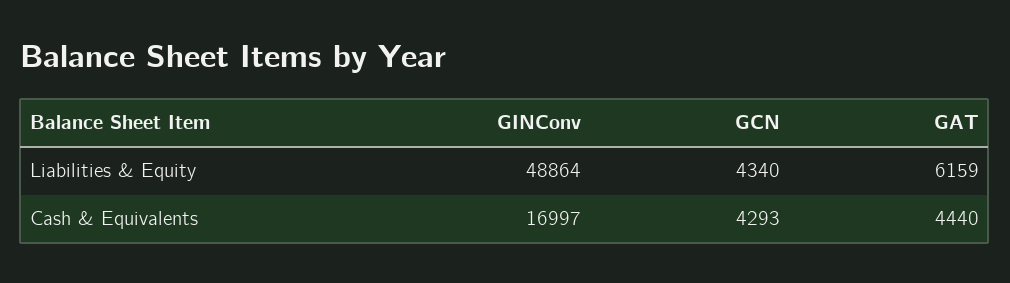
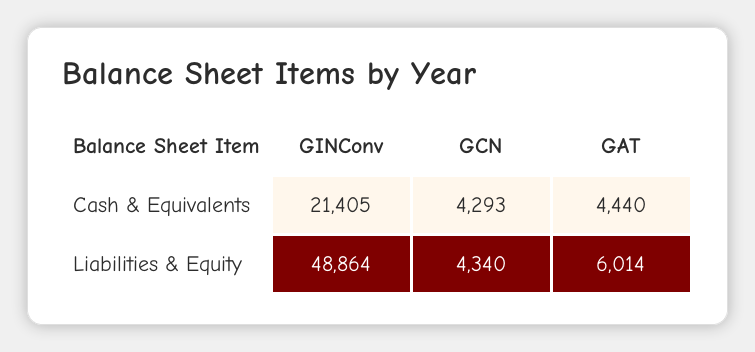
GAT, Liabilities & Equity: 6159 -> 6014
GINConv, Cash & Equivalents: 16997 -> 21405

